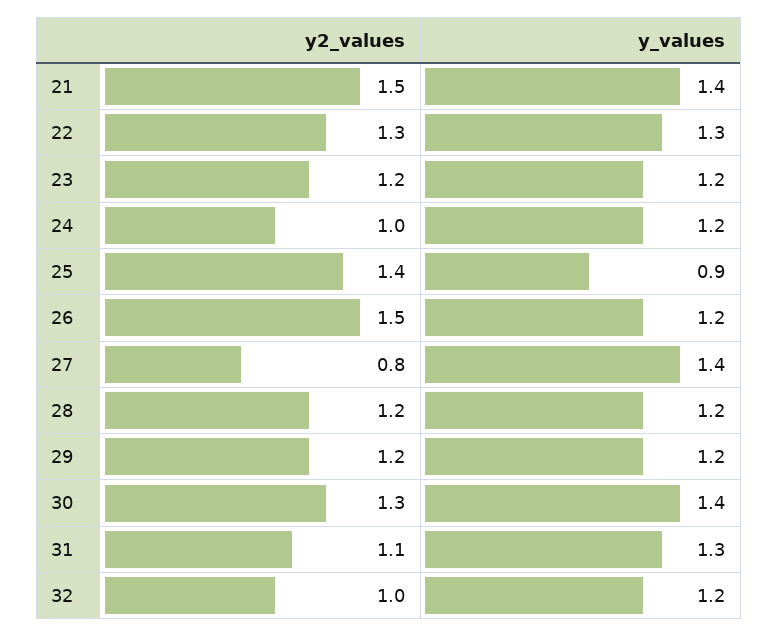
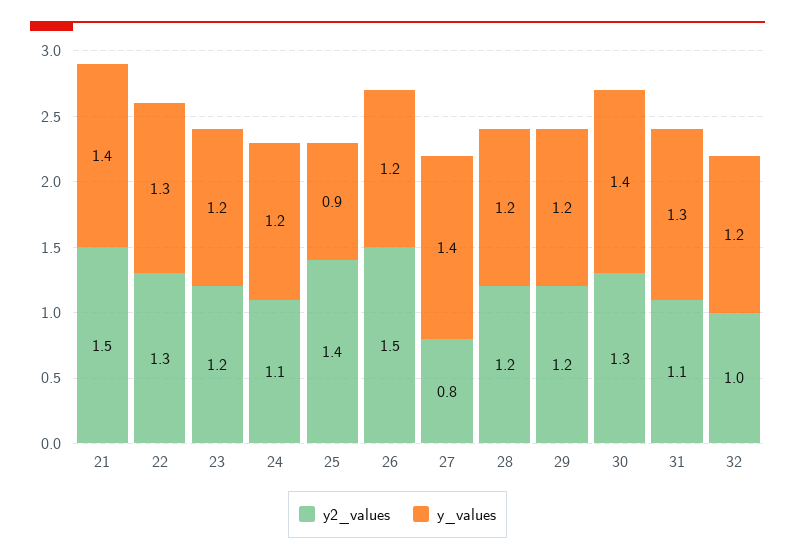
y2_values, 24: 1 -> 1.1

